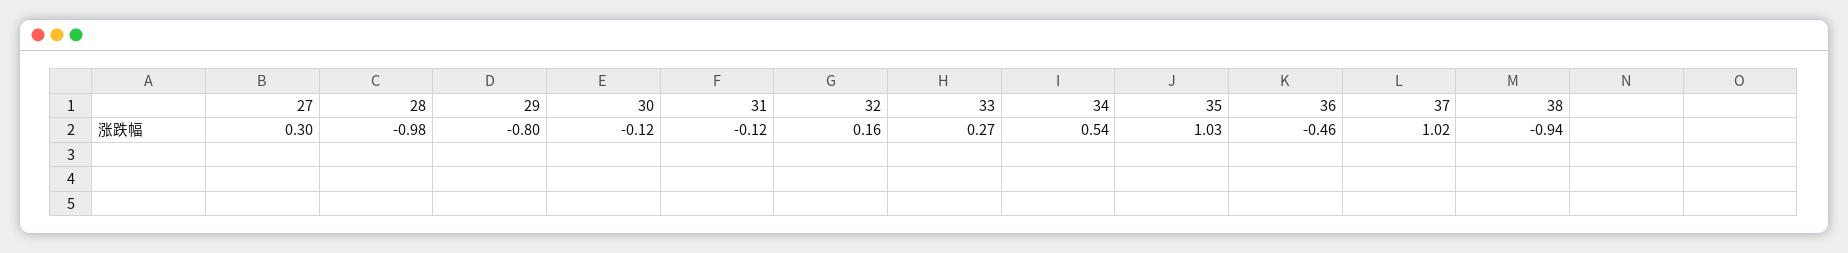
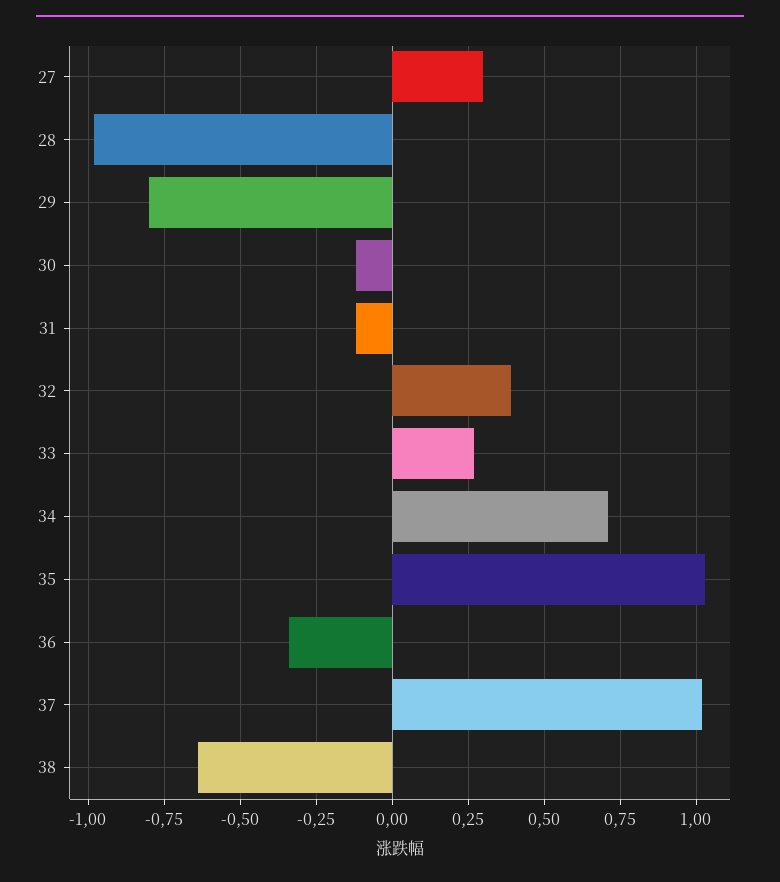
32: 0.16 -> 0.4
34: 0.54 -> 0.7
36: -0.46 -> -0.35
38: -0.94 -> -0.65

